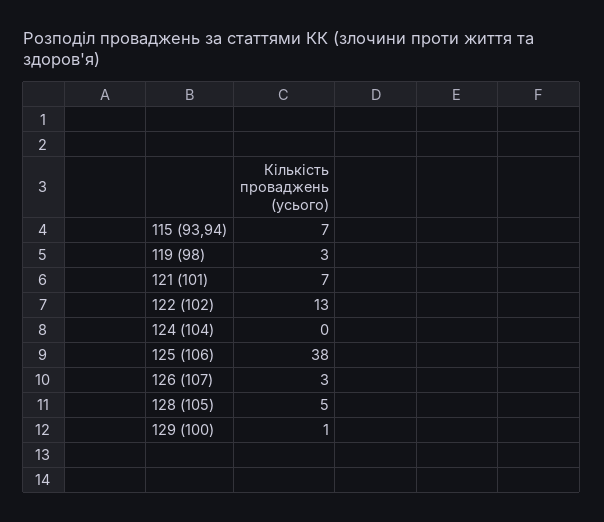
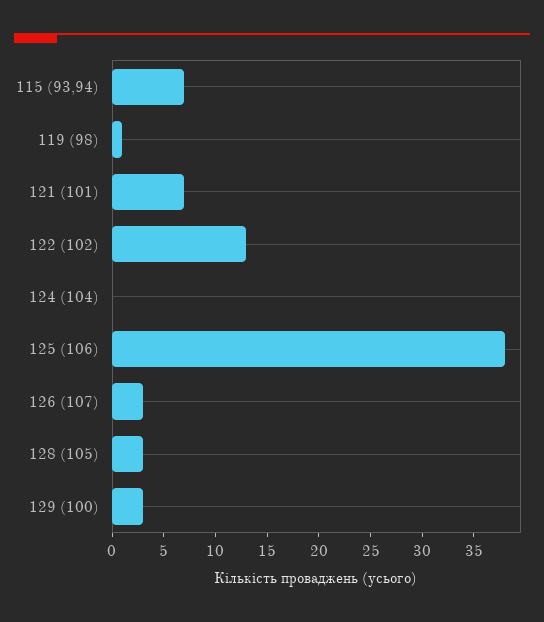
119 (98): 3 -> 1
128 (105): 5 -> 3
129 (100): 1 -> 3

